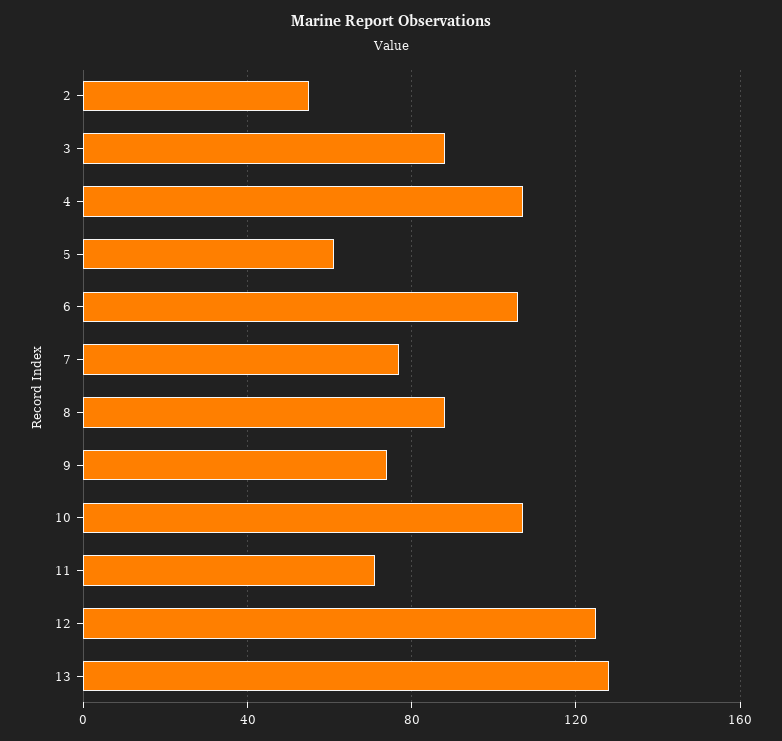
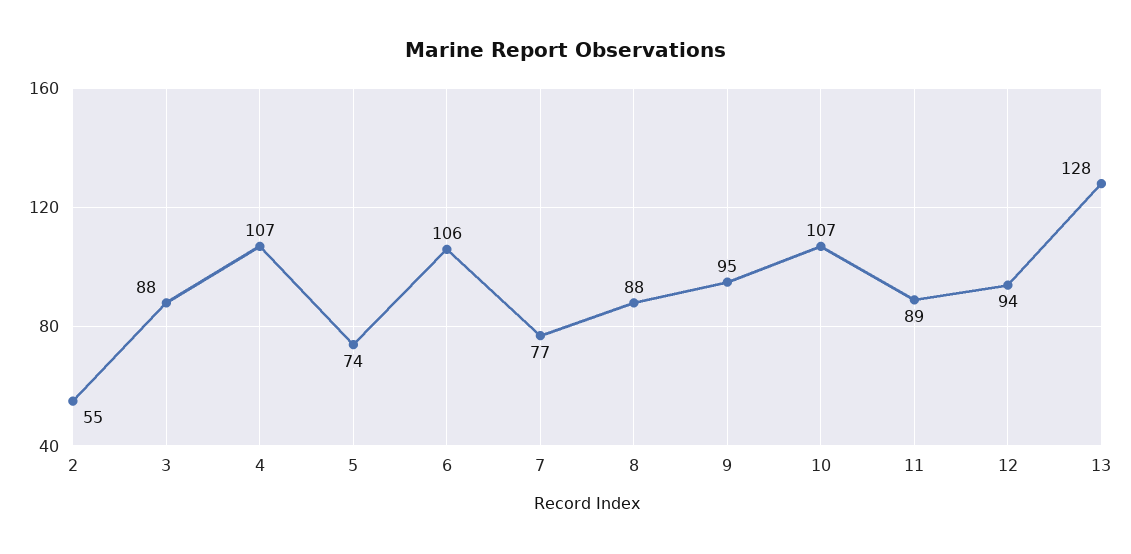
5: 60 -> 74
9: 75 -> 95
11: 70 -> 89
12: 125 -> 94

